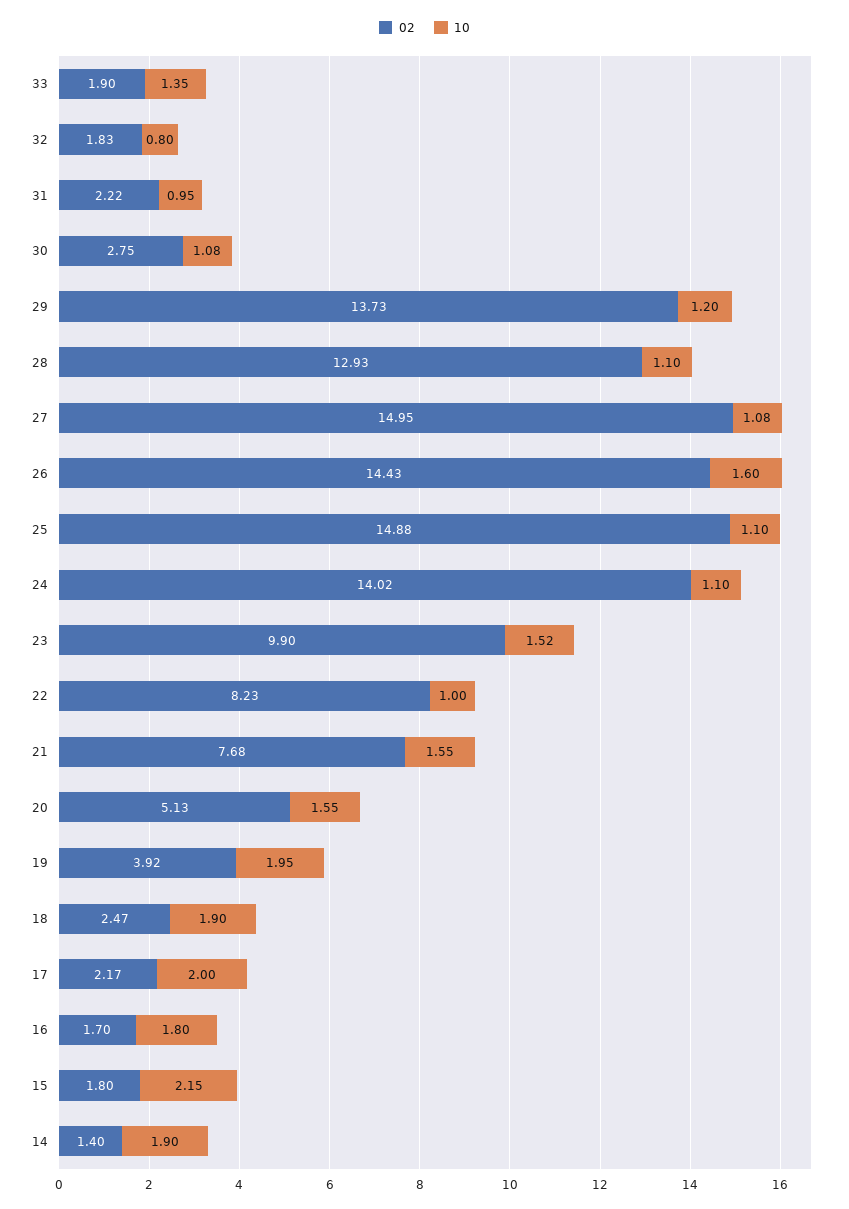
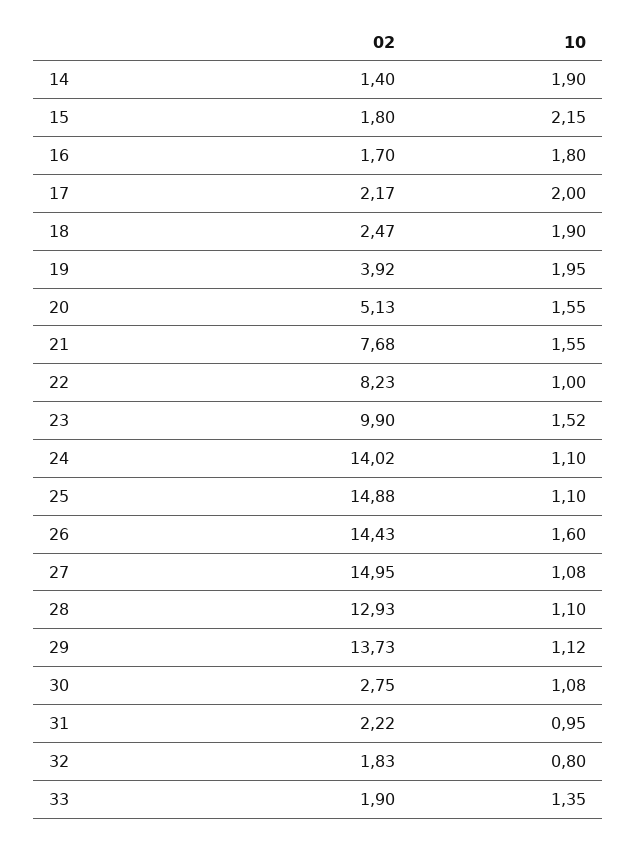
10, 29: 1.2 -> 1.12

